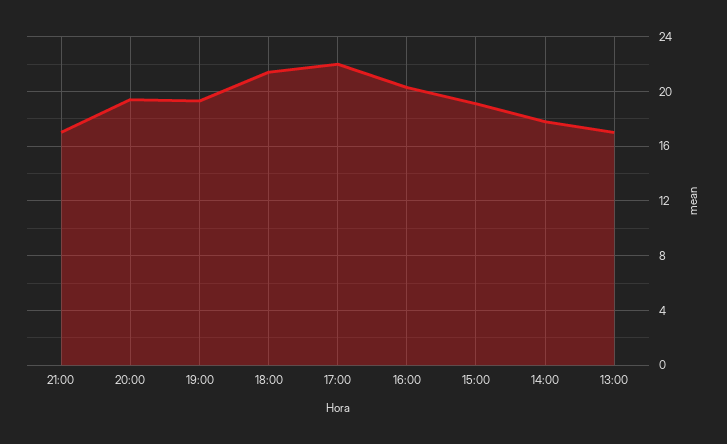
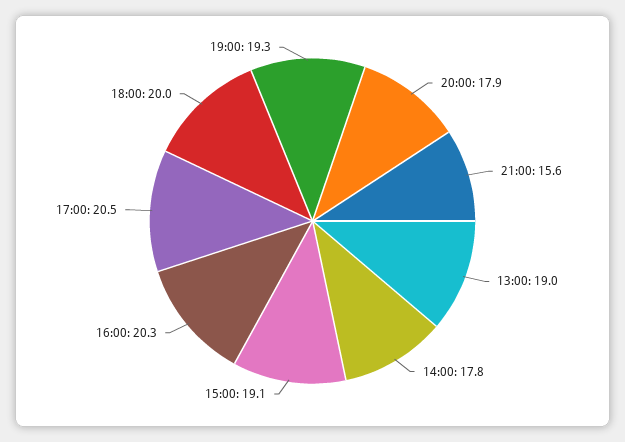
21:00: 17 -> 15.6
20:00: 19.5 -> 17.9
18:00: 21.5 -> 20
17:00: 22 -> 20.5
13:00: 17 -> 19

